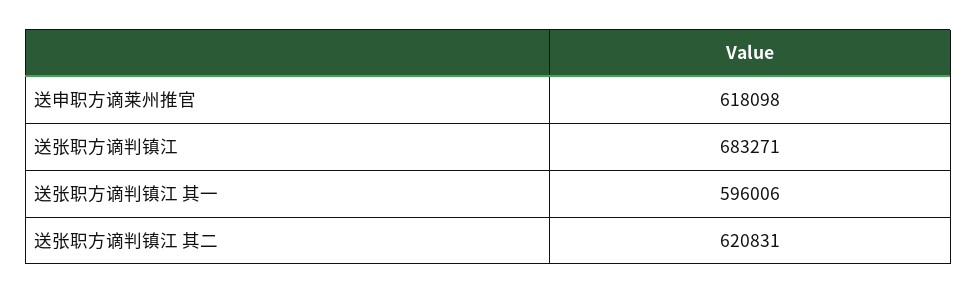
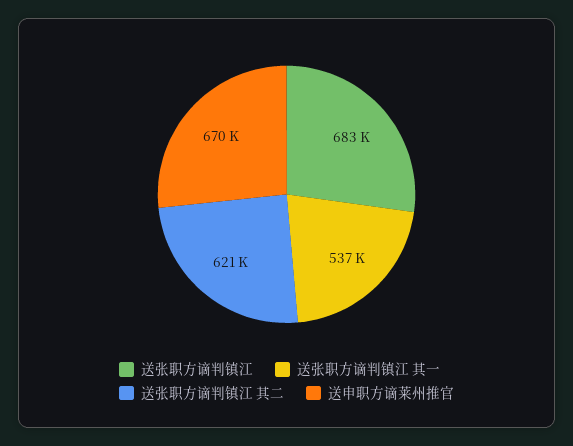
送申职方谪莱州推官: 618098 -> 670000
送张职方谪判镇江 其一: 596006 -> 537000

